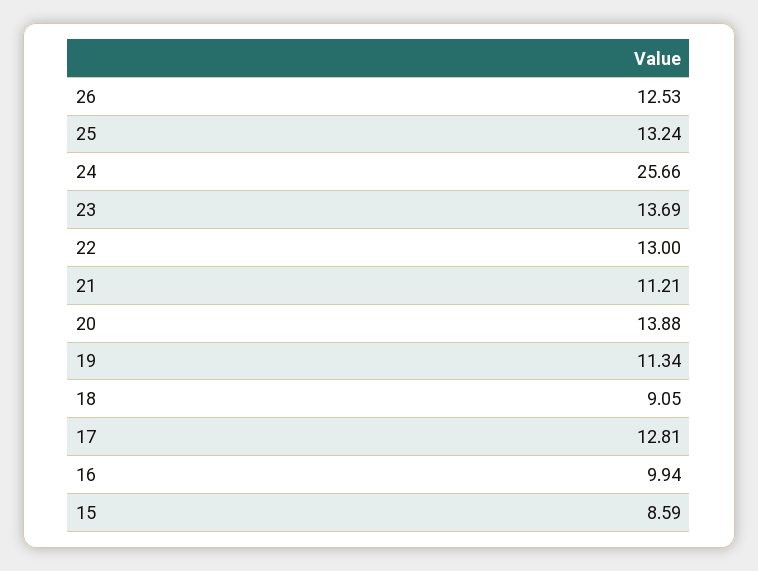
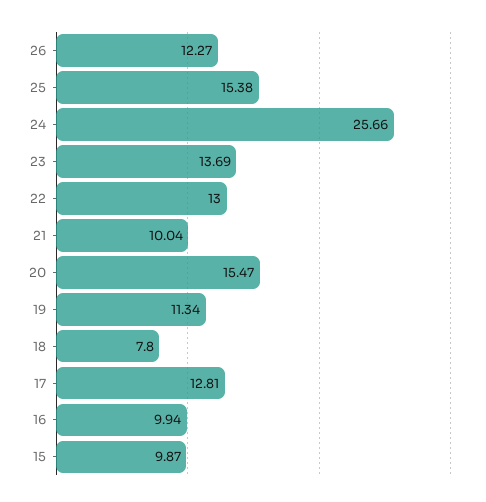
26: 12.53 -> 12.27
25: 13.24 -> 15.38
21: 11.21 -> 10.04
20: 13.88 -> 15.47
18: 9.05 -> 7.8
15: 8.59 -> 9.87

